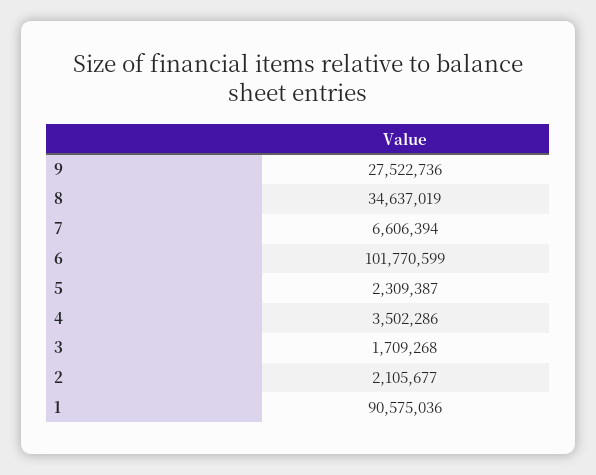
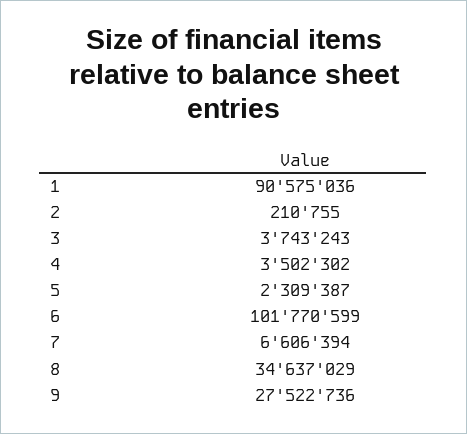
8: 34637019 -> 34637029
4: 3502286 -> 3502302
3: 1709268 -> 3743243
2: 2105677 -> 210755

